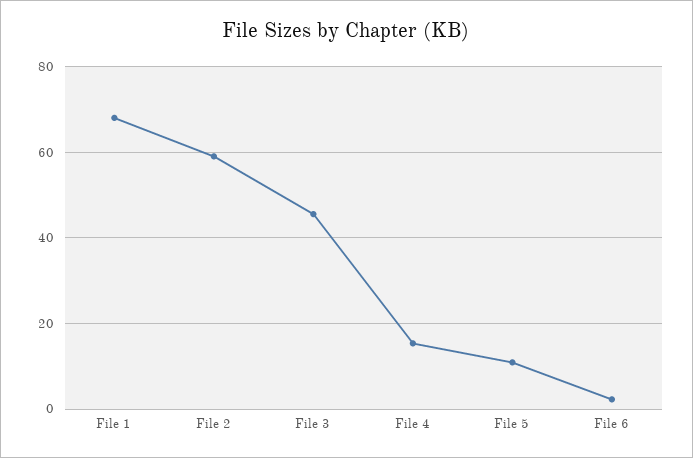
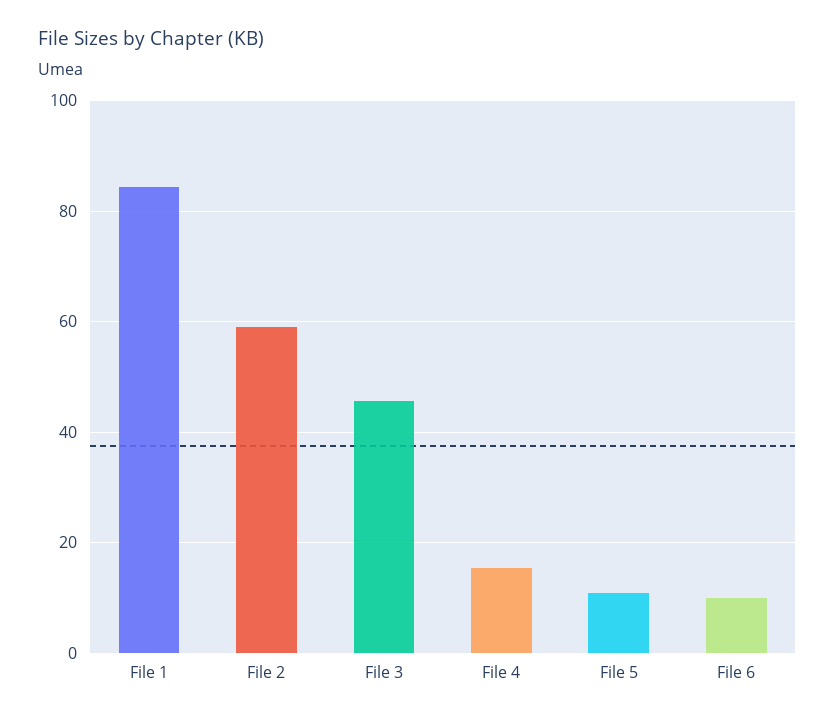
File 1: 68 -> 84
File 6: 2 -> 10

